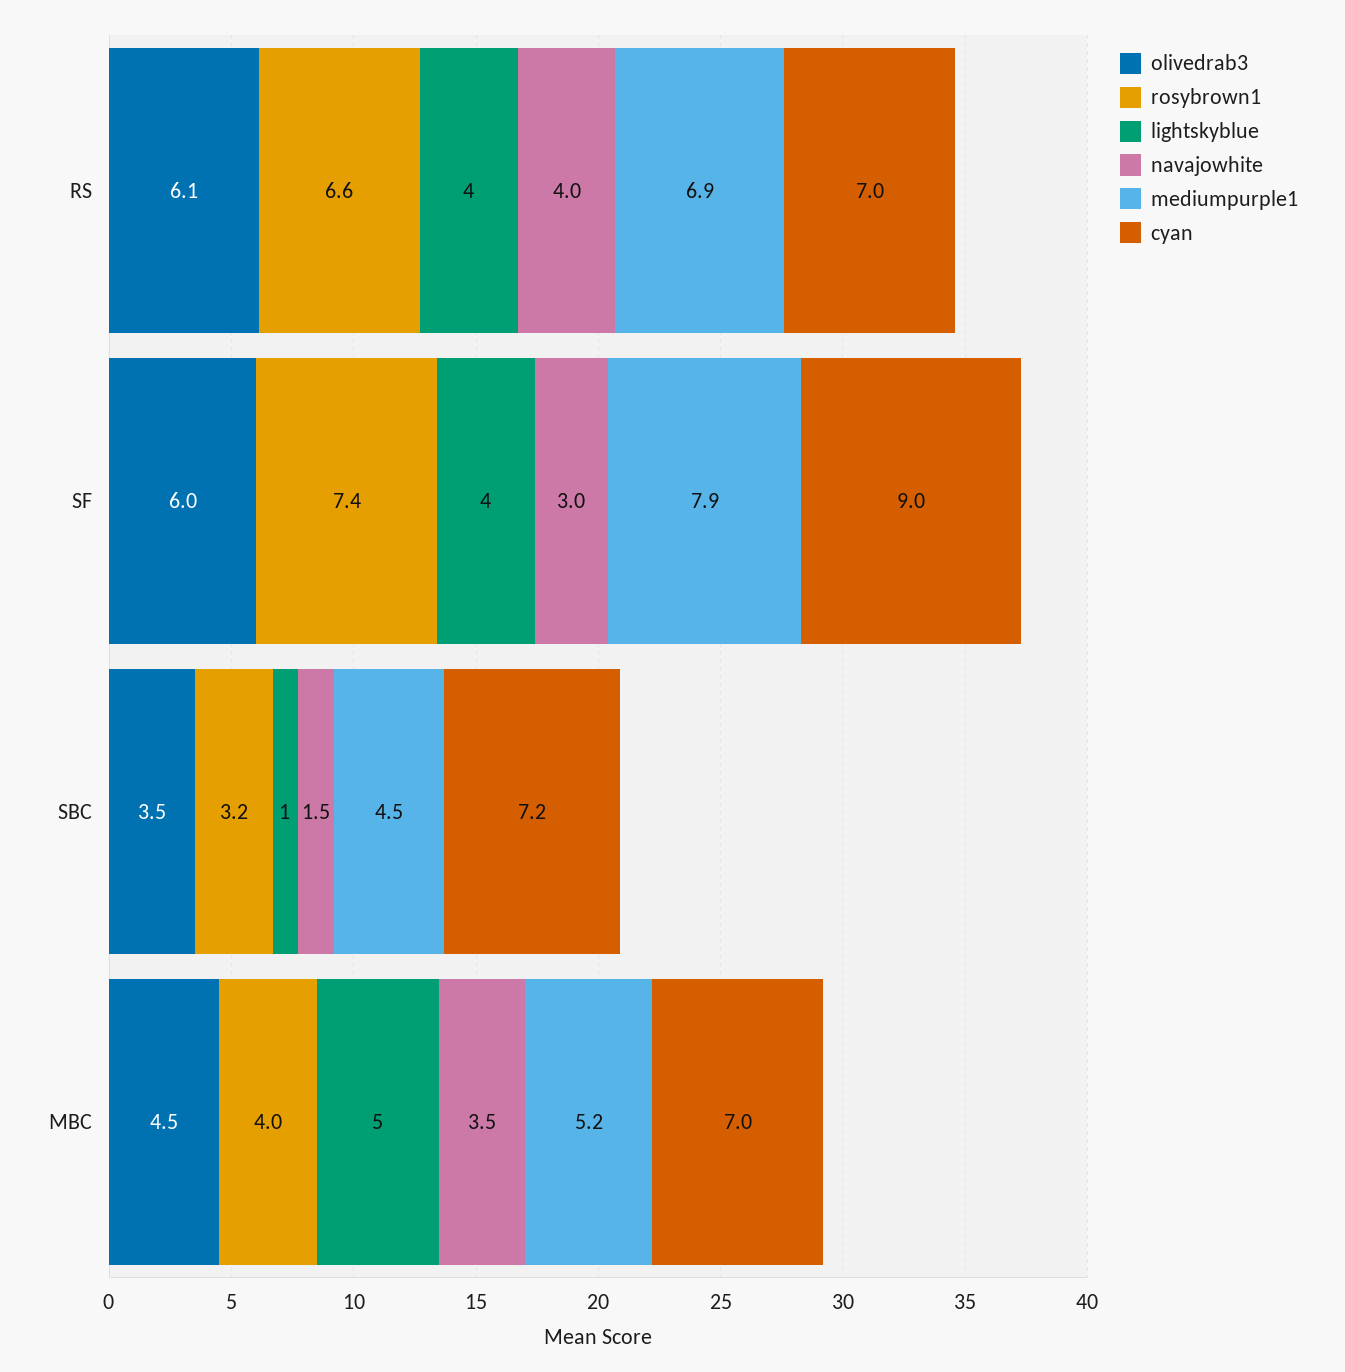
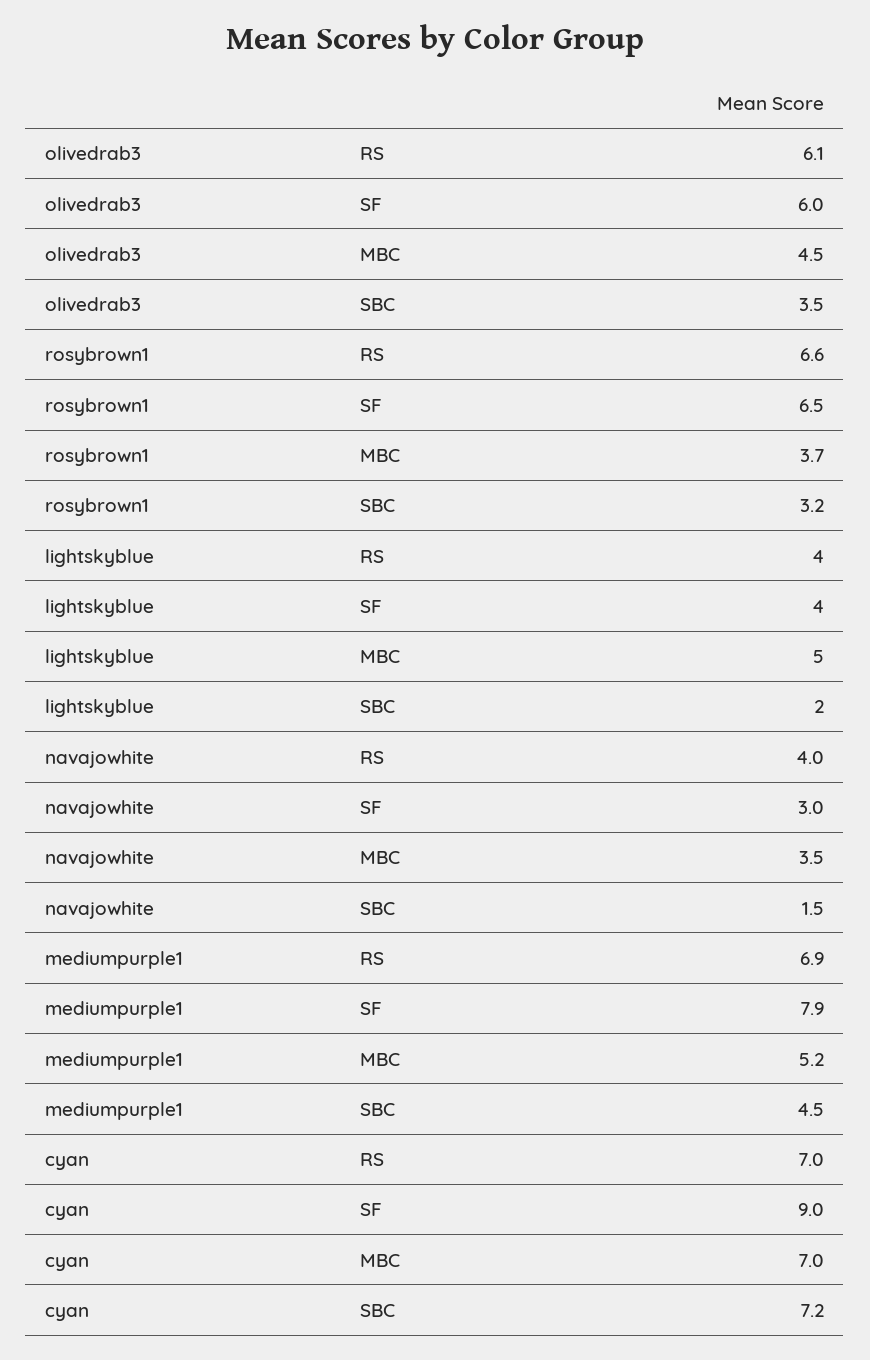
rosybrown1, SF: 7.4 -> 6.5
lightskyblue, SBC: 1 -> 2
rosybrown1, MBC: 4 -> 3.7

